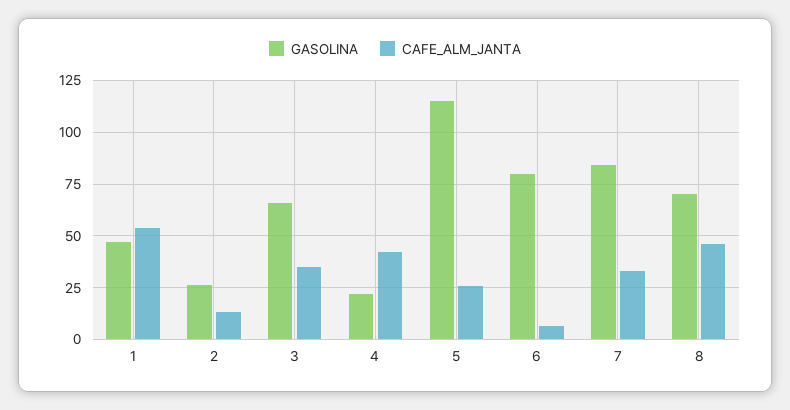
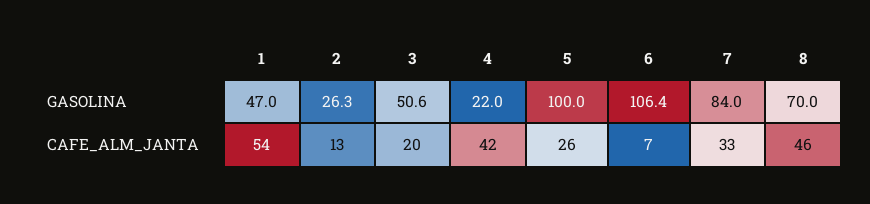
GASOLINA, 3: 65 -> 50.6
CAFE_ALM_JANTA, 3: 35 -> 20
GASOLINA, 5: 115 -> 100
GASOLINA, 6: 80 -> 106.4

